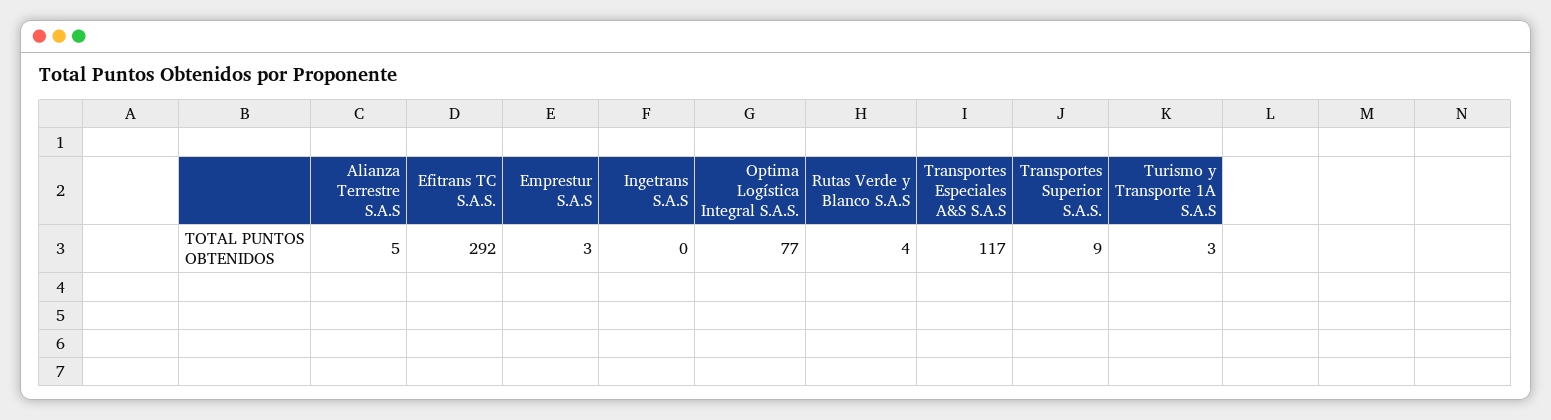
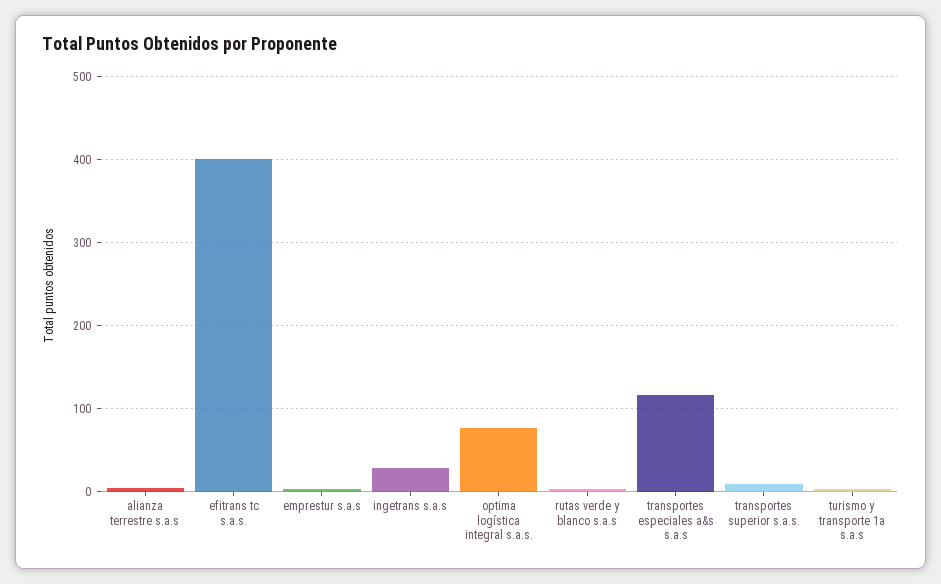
Efitrans TC S.A.S.: 292 -> 400
Ingetrans S.A.S: 0 -> 30

